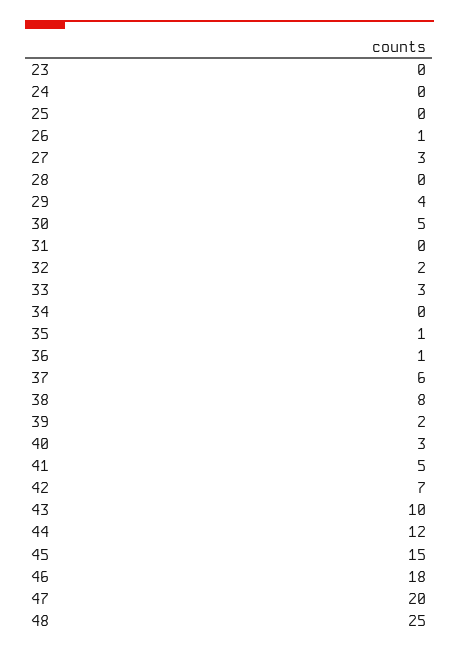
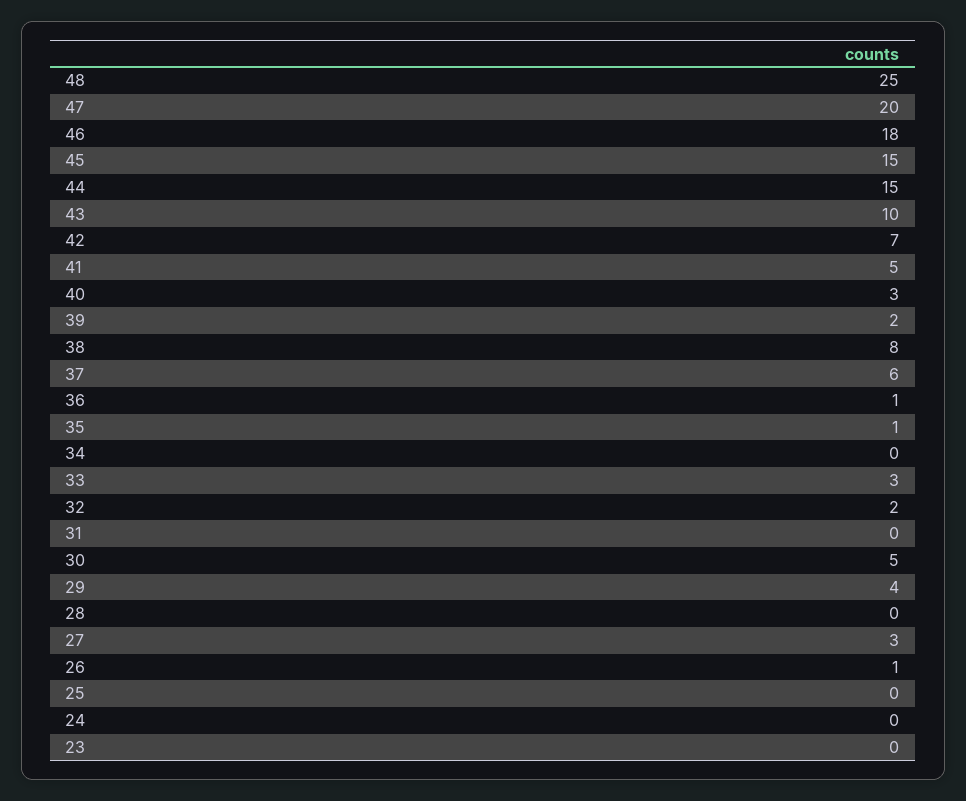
44: 12 -> 15

